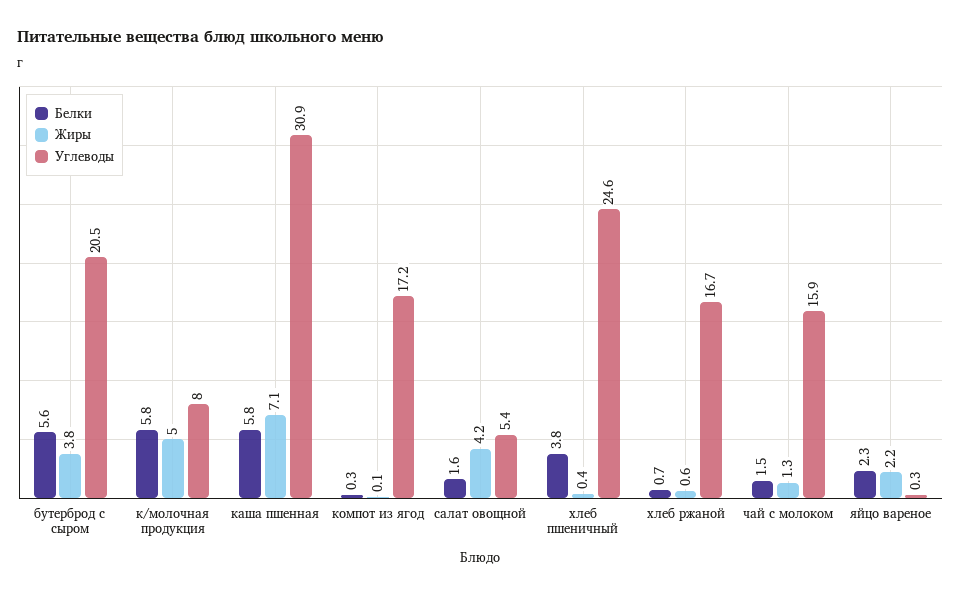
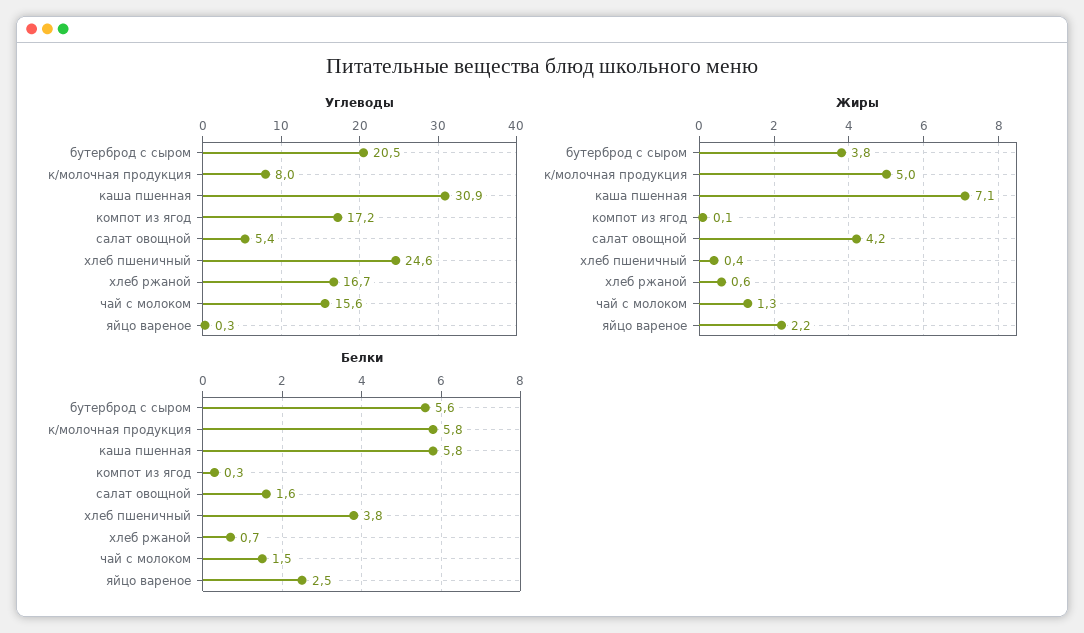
Углеводы, чай с молоком: 15.9 -> 15.6
Белки, яйцо вареное: 2.3 -> 2.5

